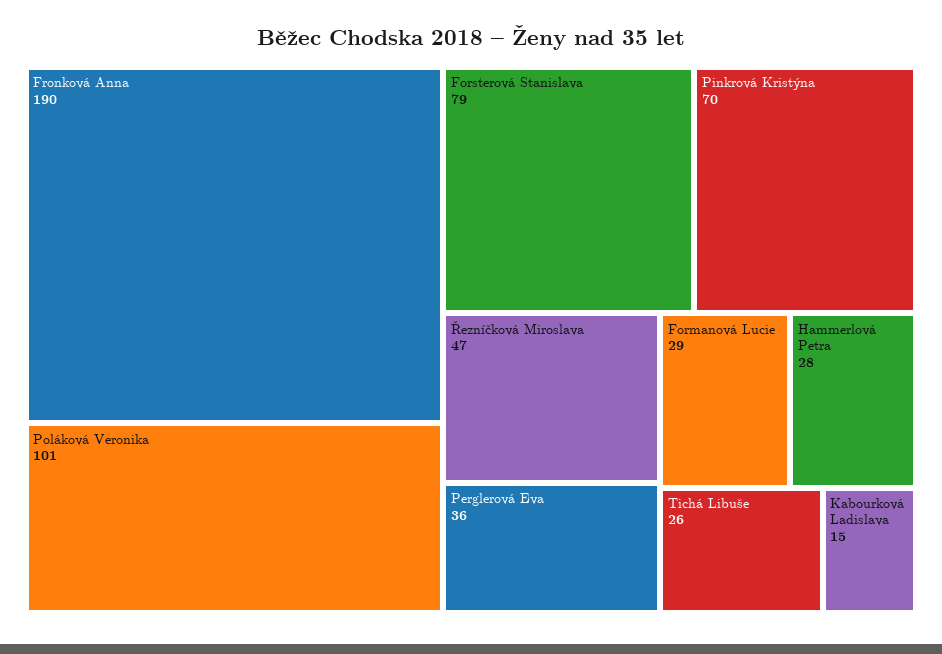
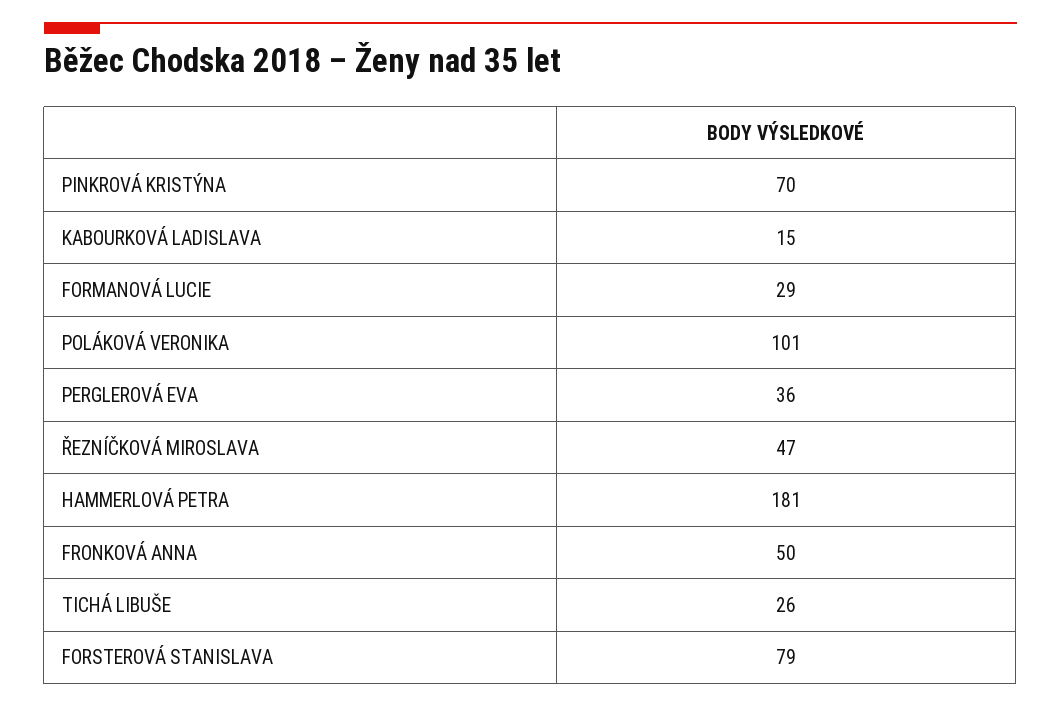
Fronková Anna: 190 -> 50
Hammerlová Petra: 28 -> 181

